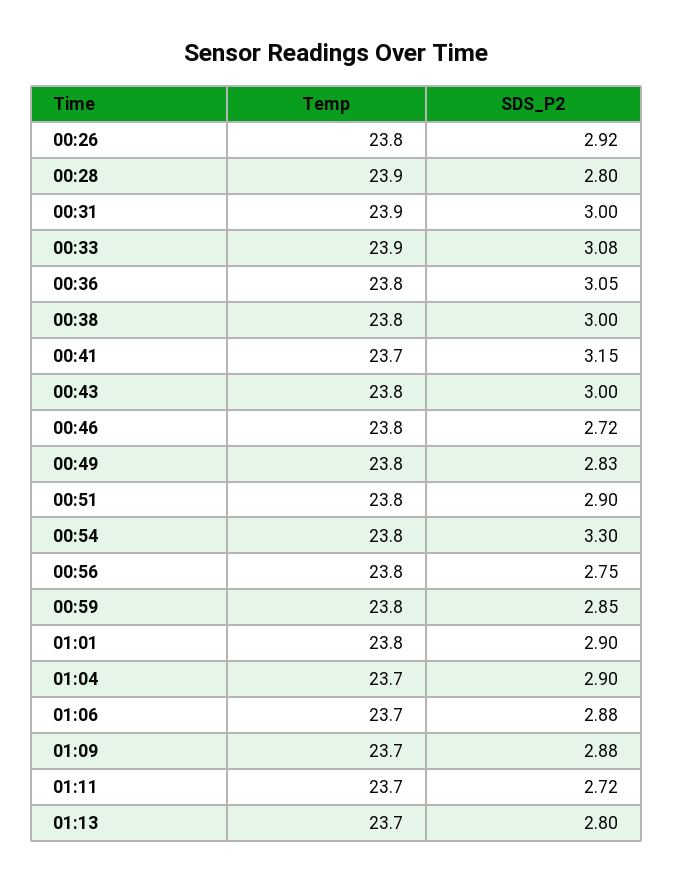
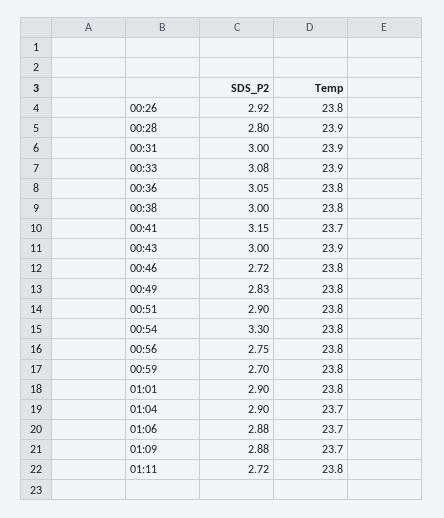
Temp, 00:43: 23.8 -> 23.9
SDS_P2, 00:59: 2.85 -> 2.7
Temp, 01:11: 23.7 -> 23.8
Temp, 01:13: 23.7 -> none
SDS_P2, 01:13: 2.8 -> none

